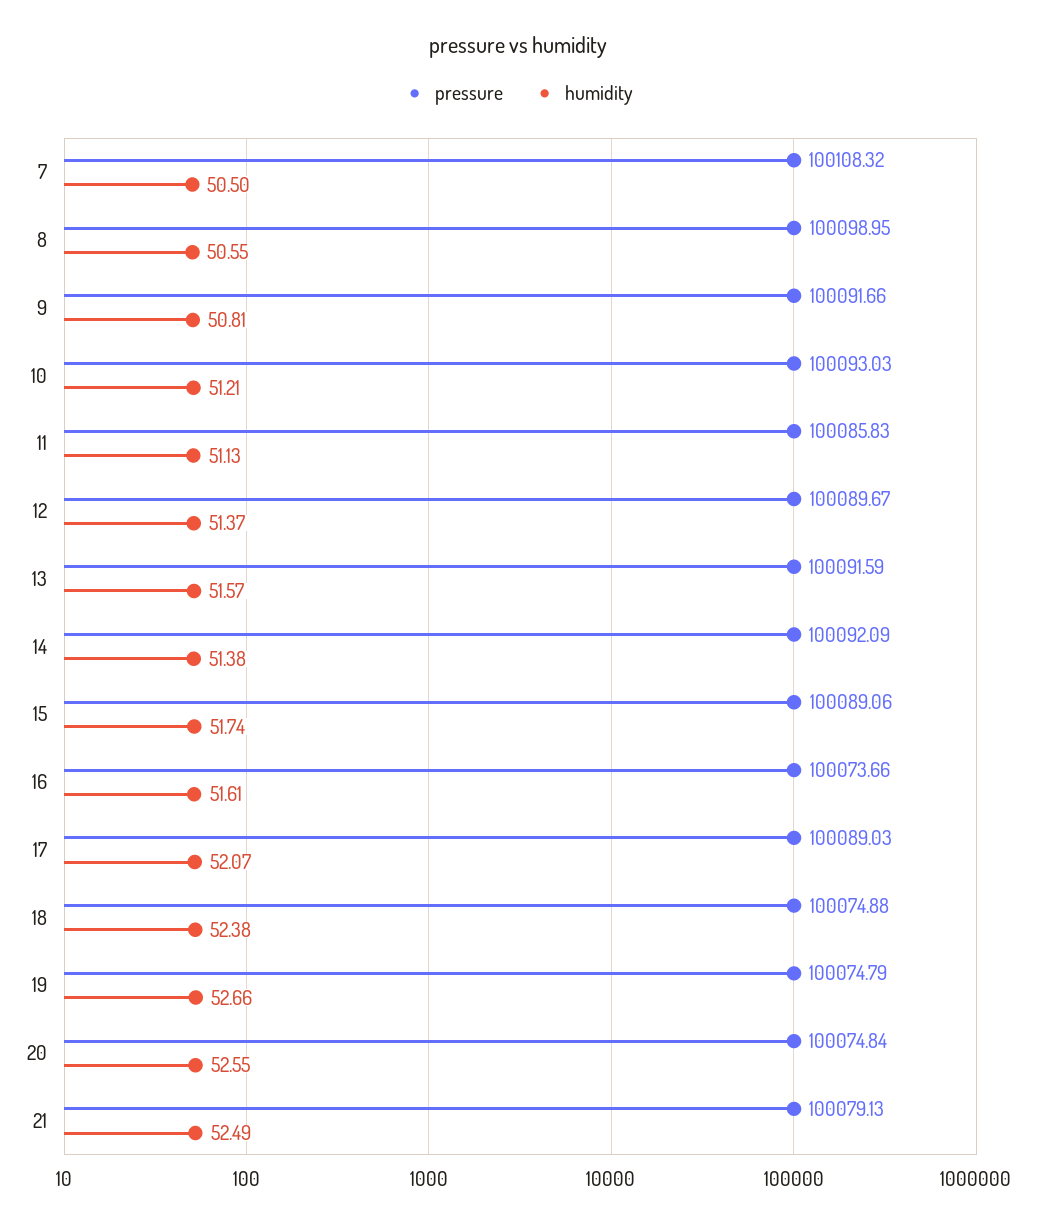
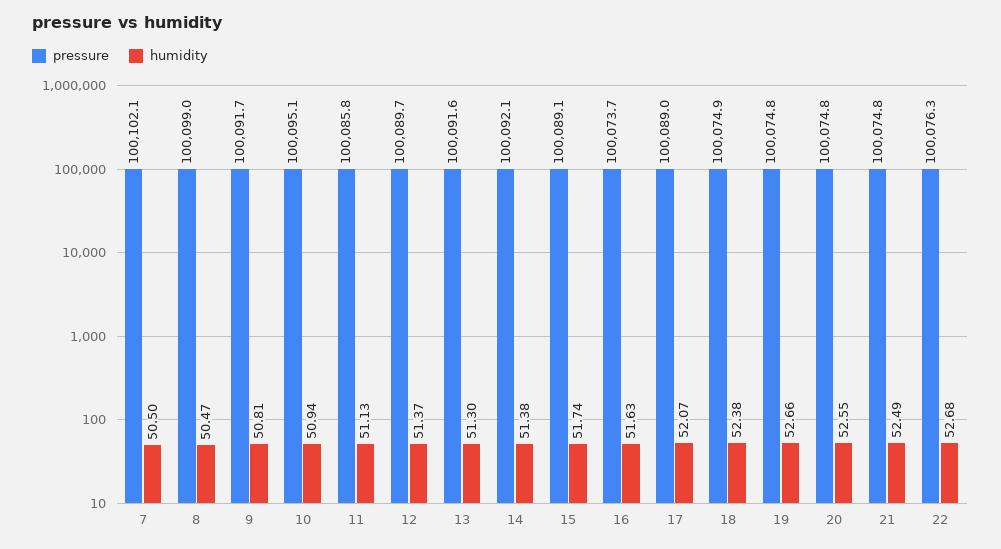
pressure, 7: 100108.32 -> 100102.1
humidity, 8: 50.55 -> 50.47
pressure, 10: 100093.03 -> 100095.1
humidity, 10: 51.21 -> 50.94
humidity, 13: 51.57 -> 51.3
humidity, 16: 51.61 -> 51.63
pressure, 21: 100079.13 -> 100074.8
pressure, 22: none -> 100076.3
humidity, 22: none -> 52.68

